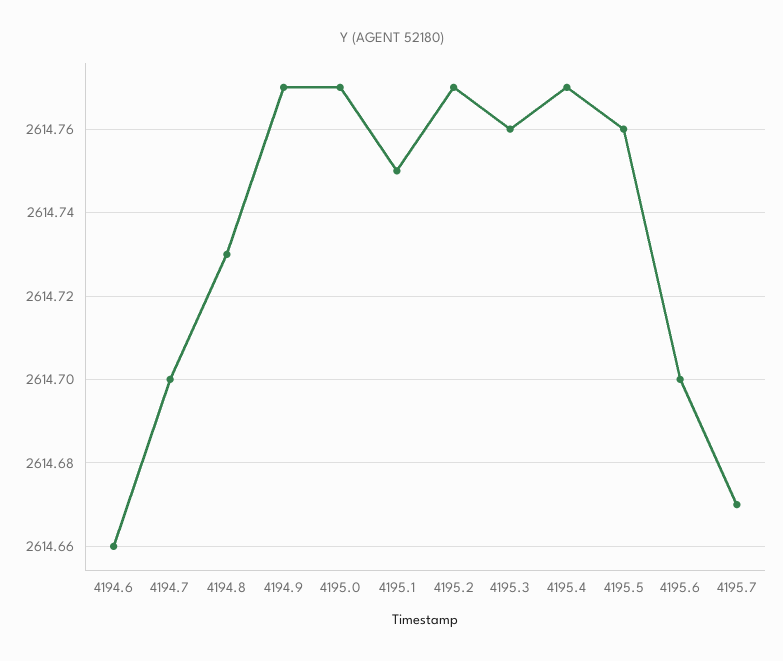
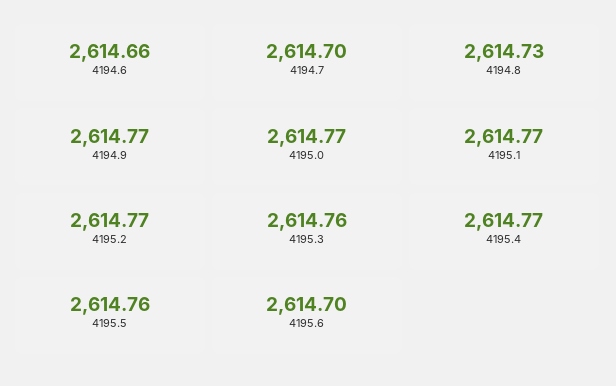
4195.1: 2614.75 -> 2614.77
4195.7: 2614.67 -> none

